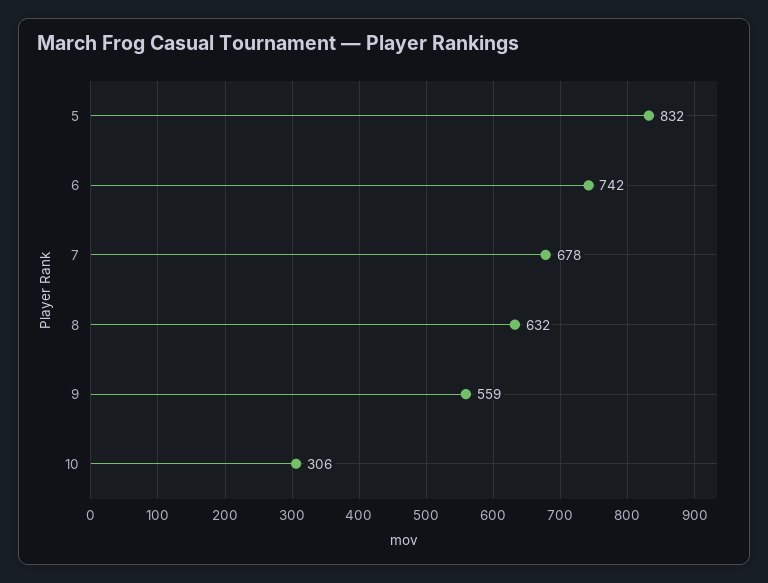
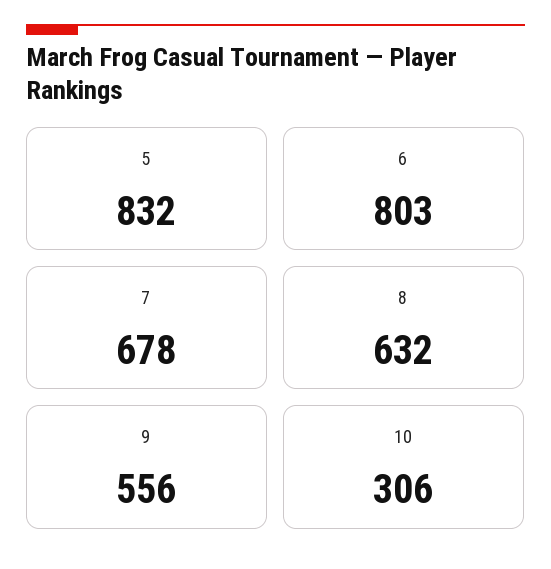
6: 742 -> 803
9: 559 -> 556

